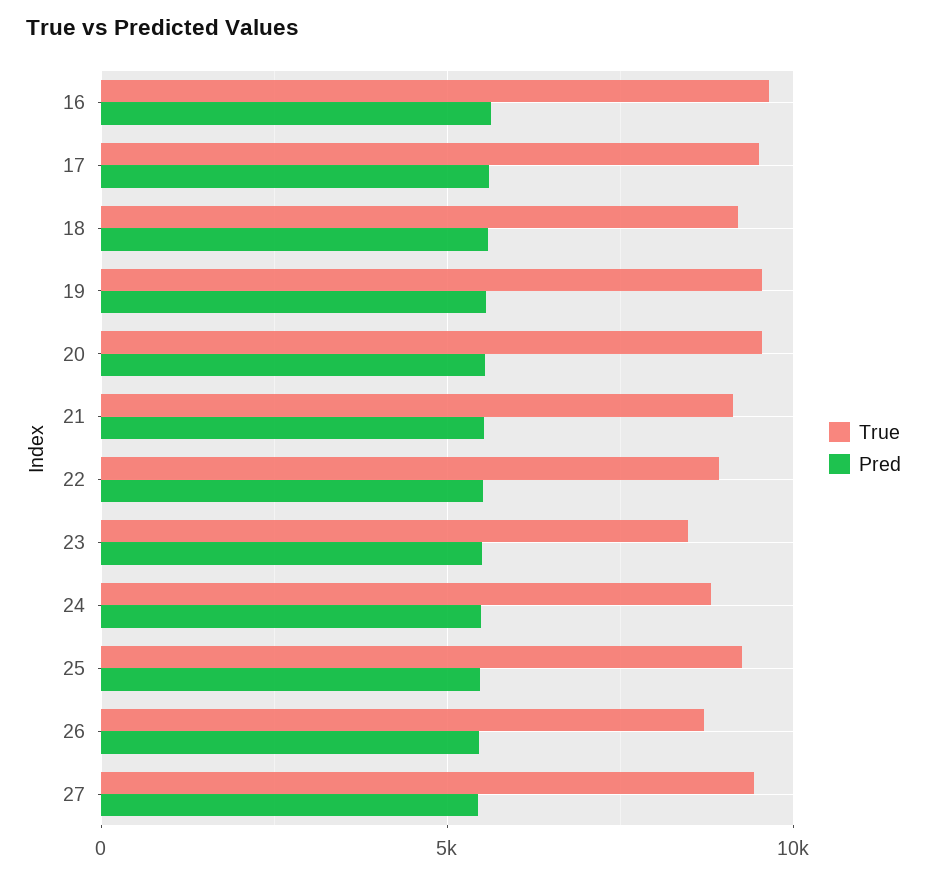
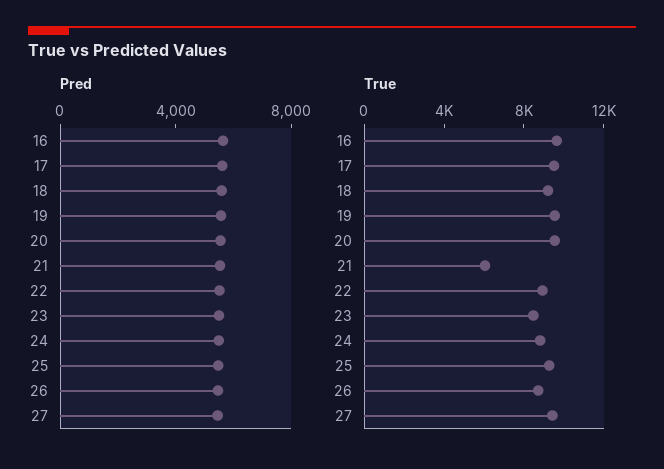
True, 21: 9000 -> 6000

